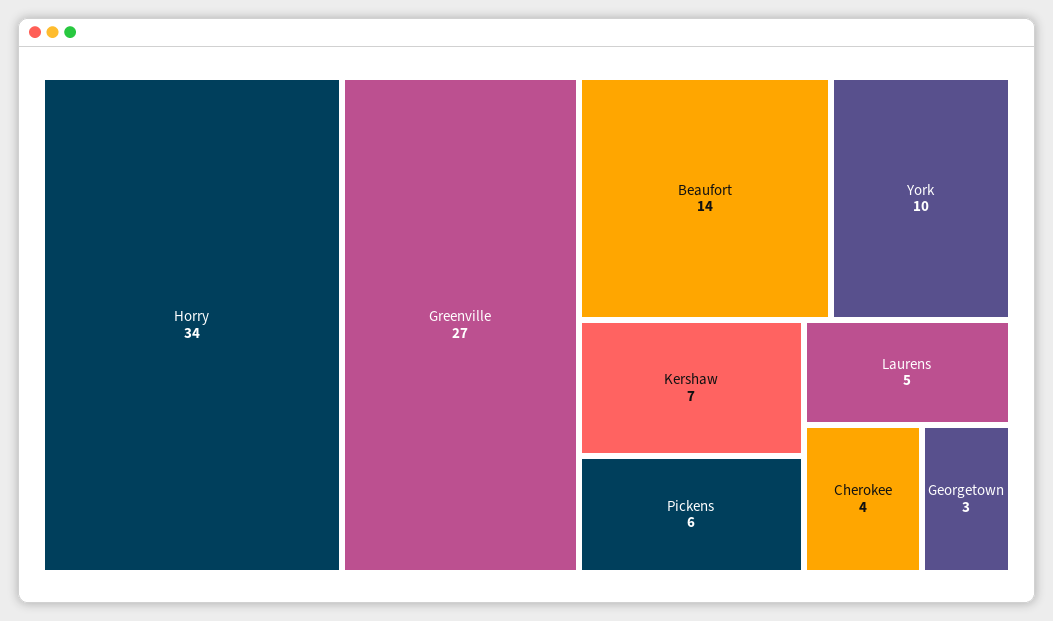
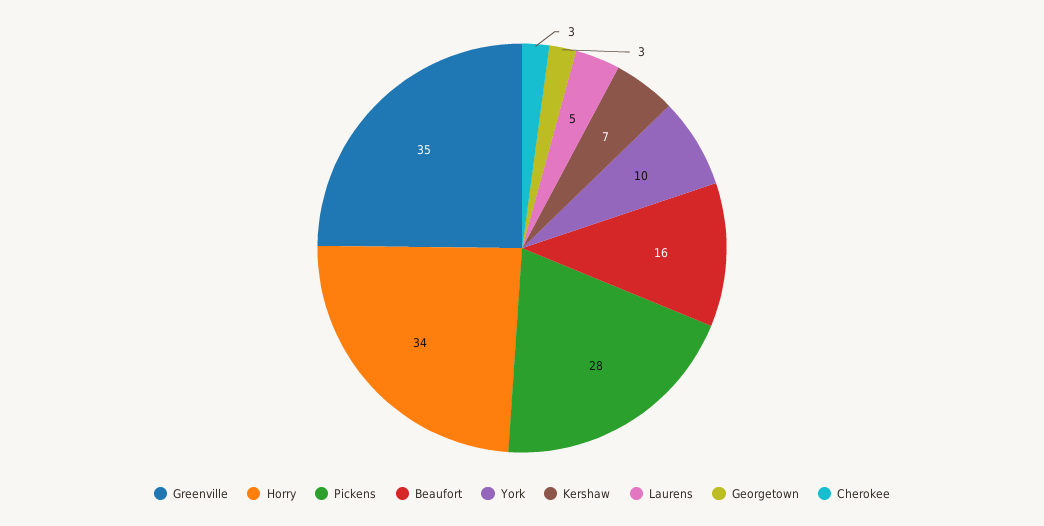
Greenville: 27 -> 35
Beaufort: 14 -> 16
Pickens: 6 -> 28
Cherokee: 4 -> 3

